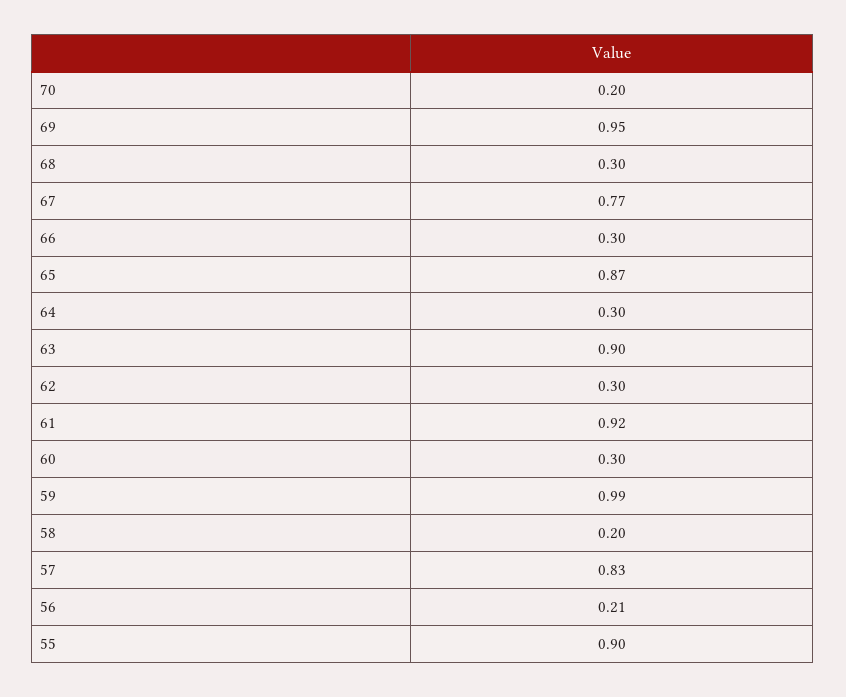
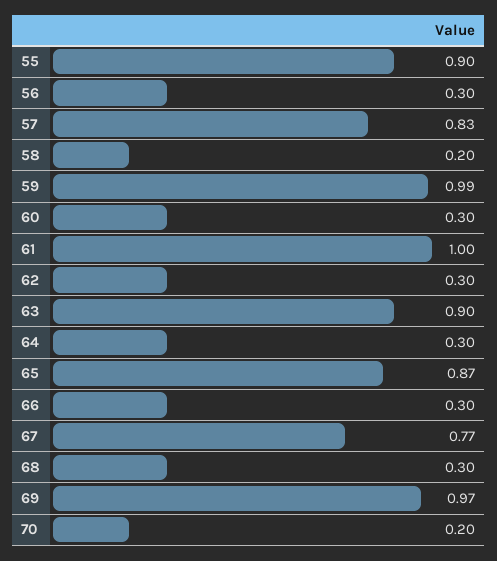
69: 0.95 -> 0.97
61: 0.92 -> 1
56: 0.21 -> 0.3

